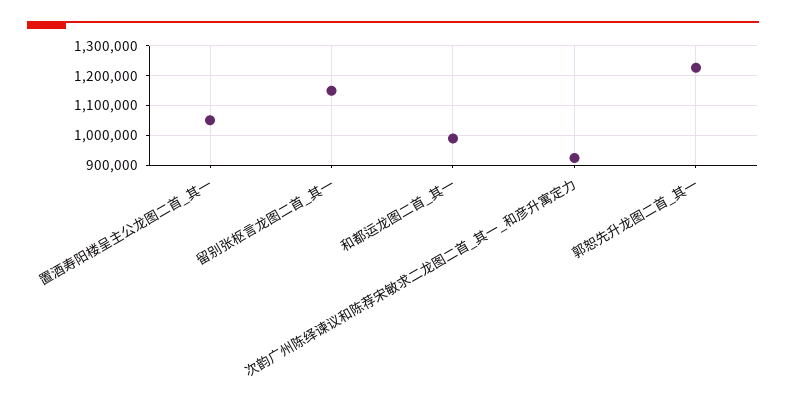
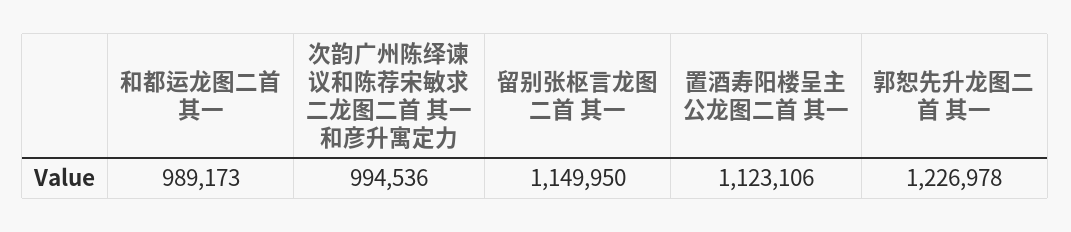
置酒寿阳楼呈主公龙图二首_其一: 1050000 -> 1123106
次韵广州陈绎谏议和陈荐宋敏求二龙图二首_其一_和彦升寓定力: 925000 -> 994536

